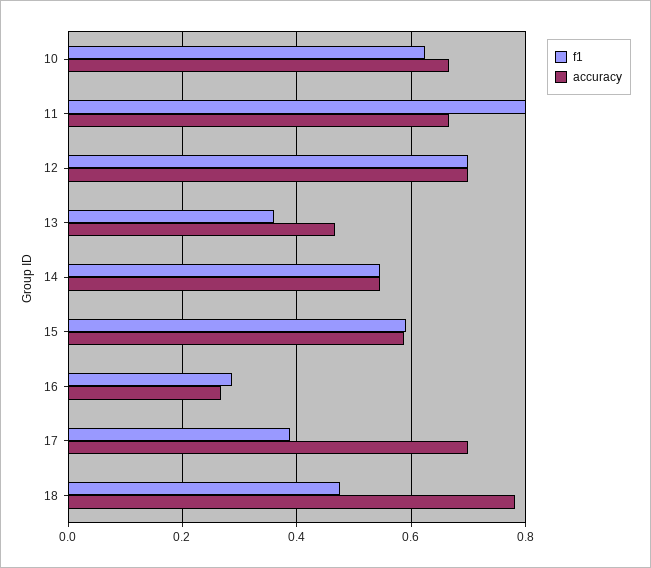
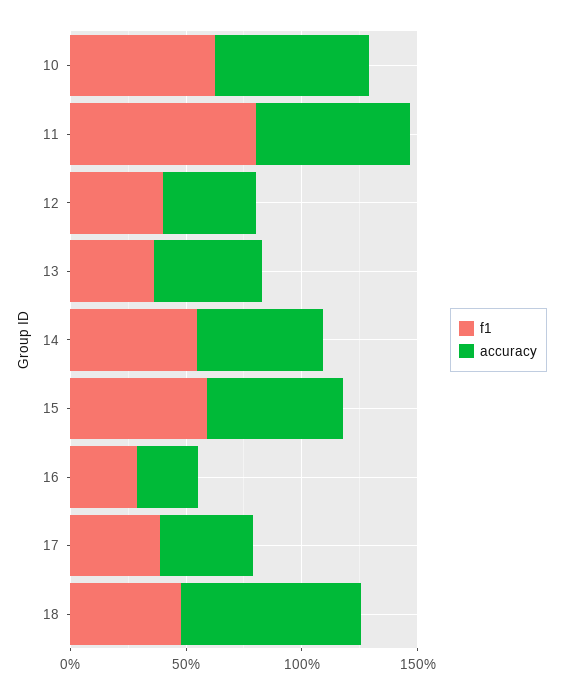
f1, 12: 0.7 -> 0.4
accuracy, 12: 0.7 -> 0.4
accuracy, 17: 0.7 -> 0.4

